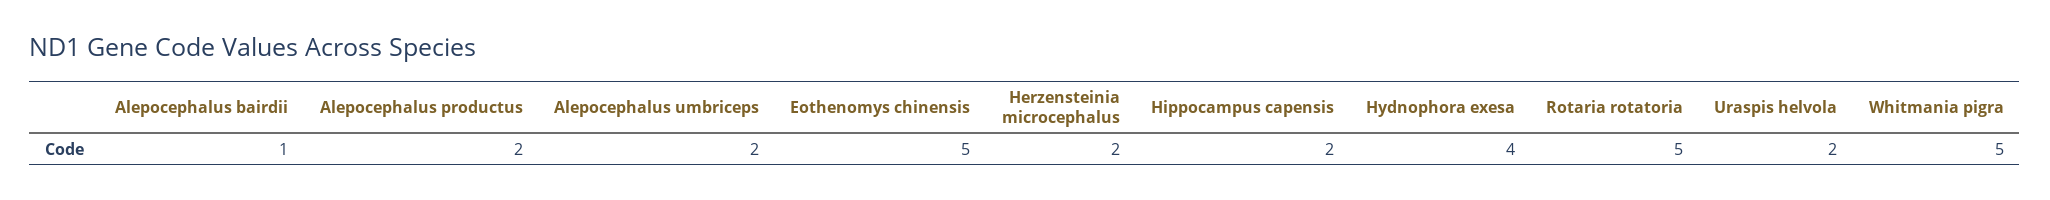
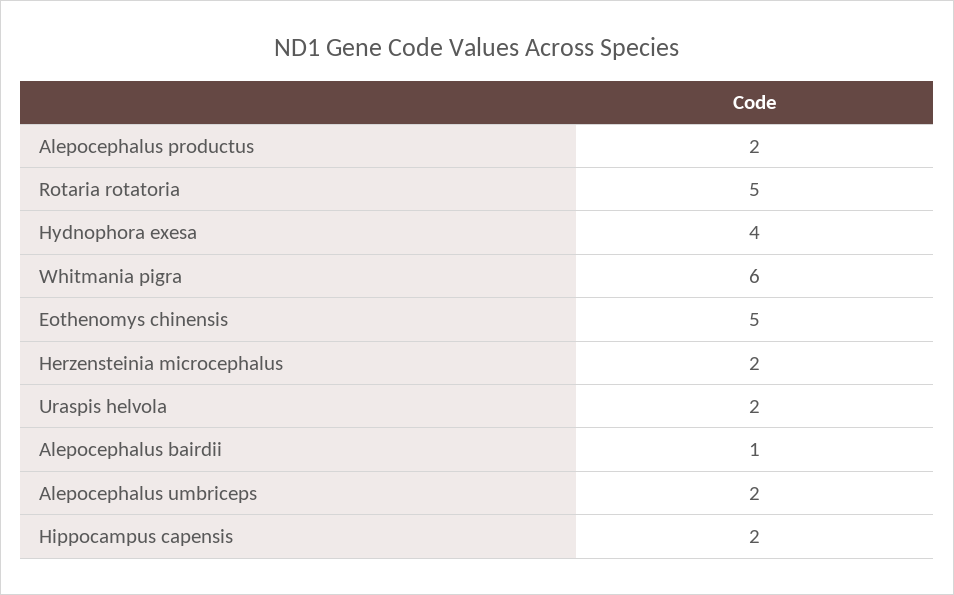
Whitmania pigra: 5 -> 6

